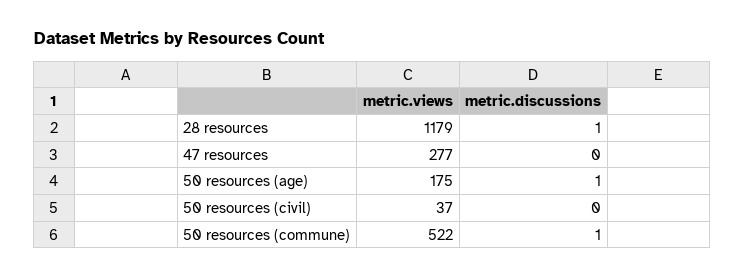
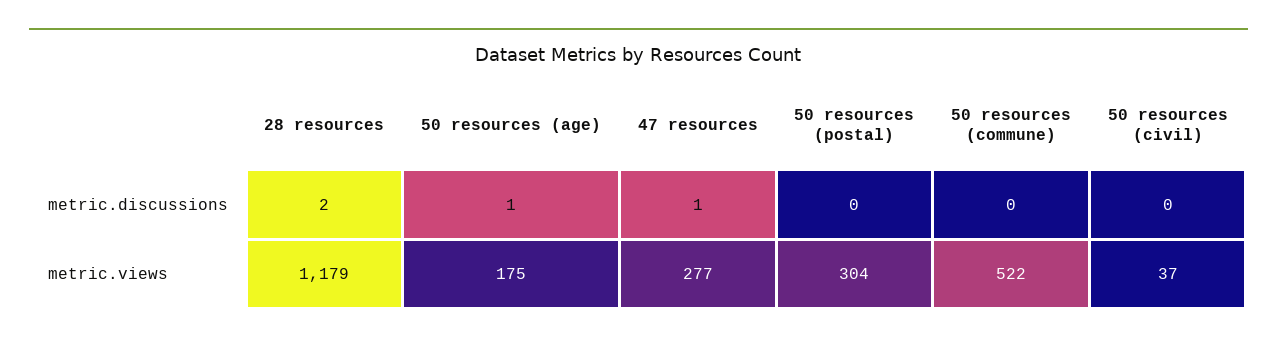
metric.discussions, 28 resources: 1 -> 2
metric.discussions, 47 resources: 0 -> 1
metric.discussions, 50 resources (commune): 1 -> 0
metric.discussions, 50 resources (postal): none -> 0
metric.views, 50 resources (postal): none -> 304

